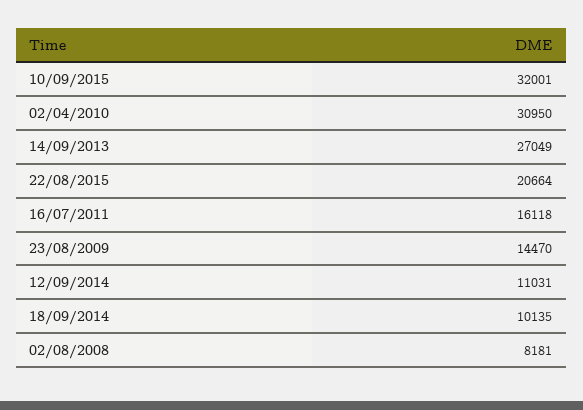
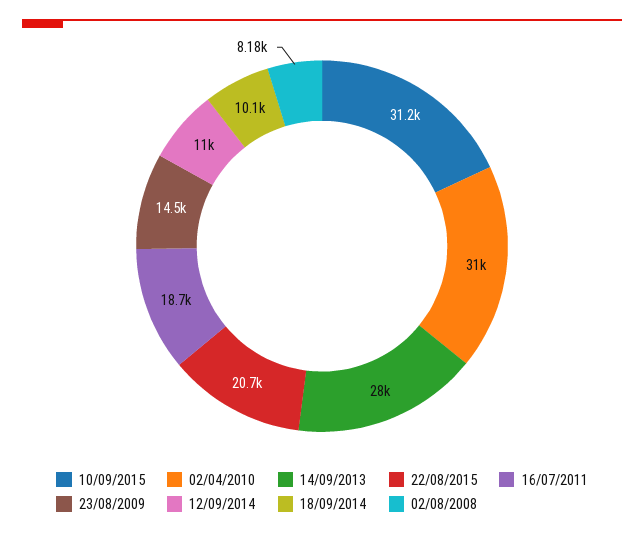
10/09/2015: 32001 -> 31200
14/09/2013: 27049 -> 28000
16/07/2011: 16118 -> 18700

